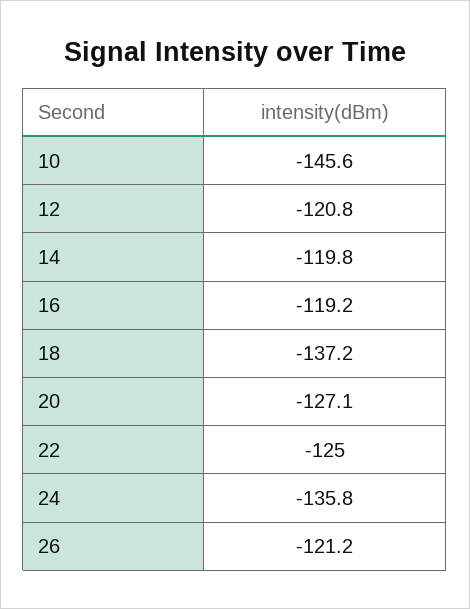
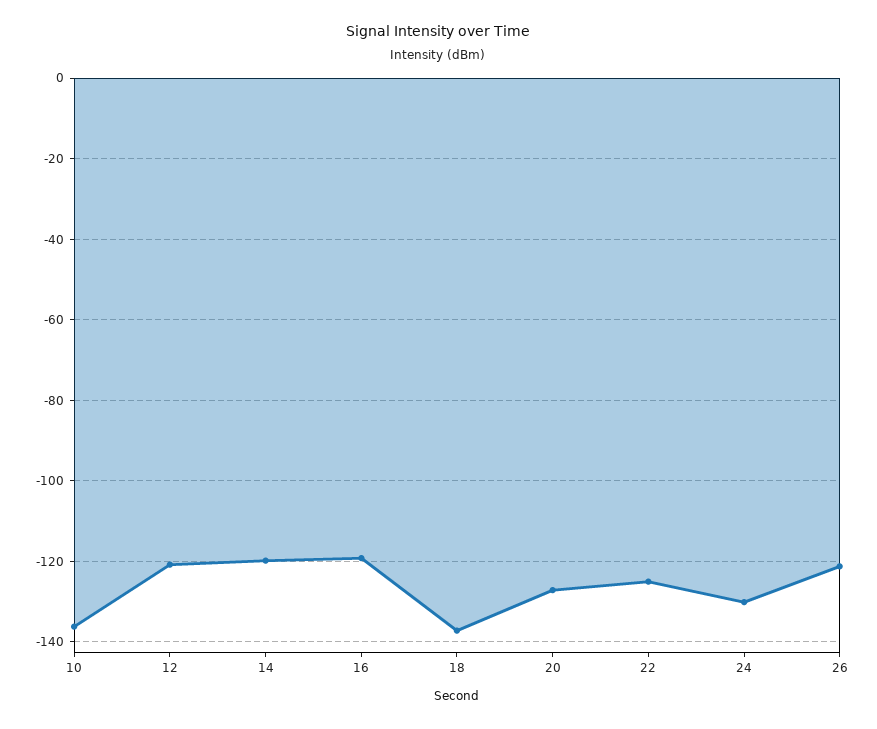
10: -145.6 -> -136
24: -135.8 -> -130

